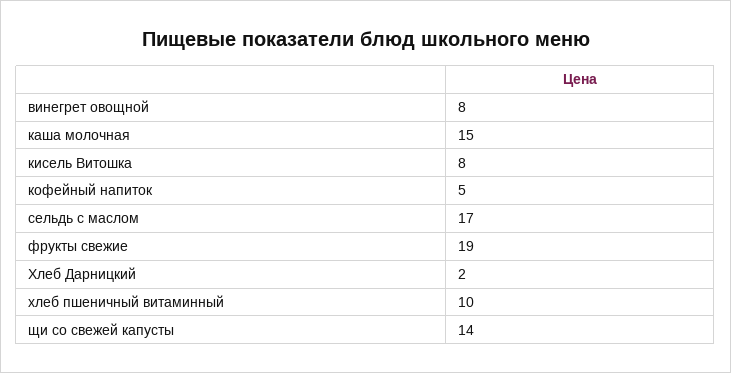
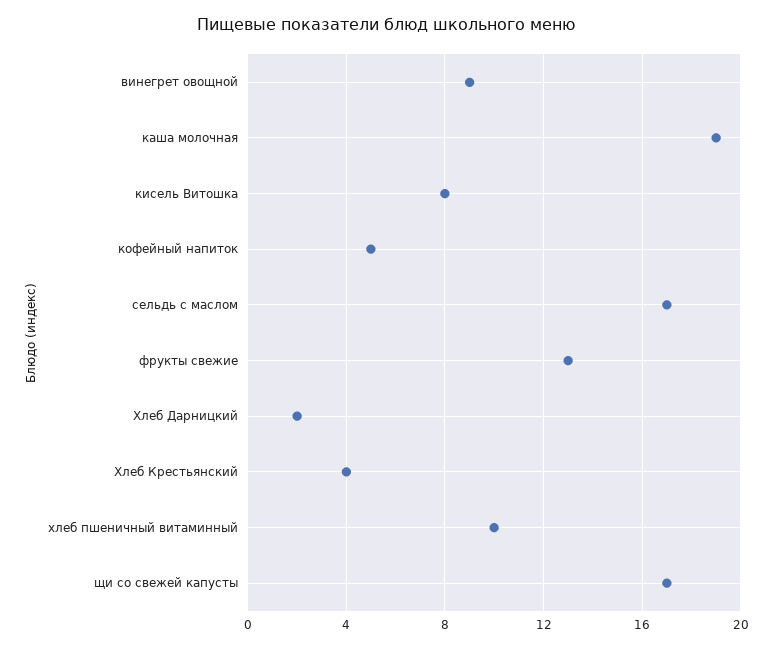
винегрет овощной: 8 -> 9
каша молочная: 15 -> 19
фрукты свежие: 19 -> 13
щи со свежей капусты: 14 -> 17
Хлеб Крестьянский: none -> 4

